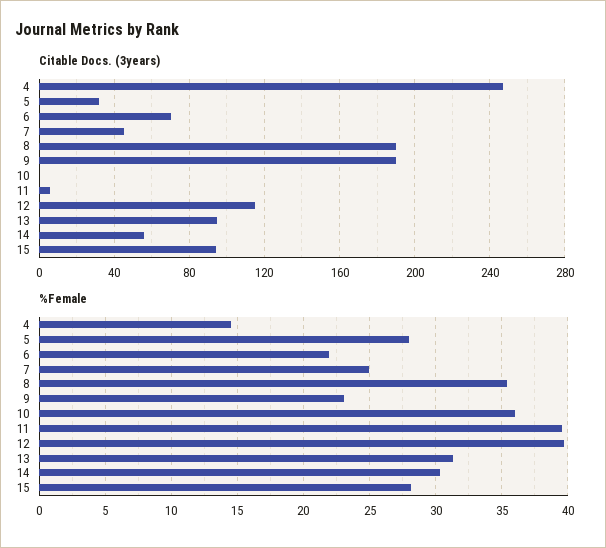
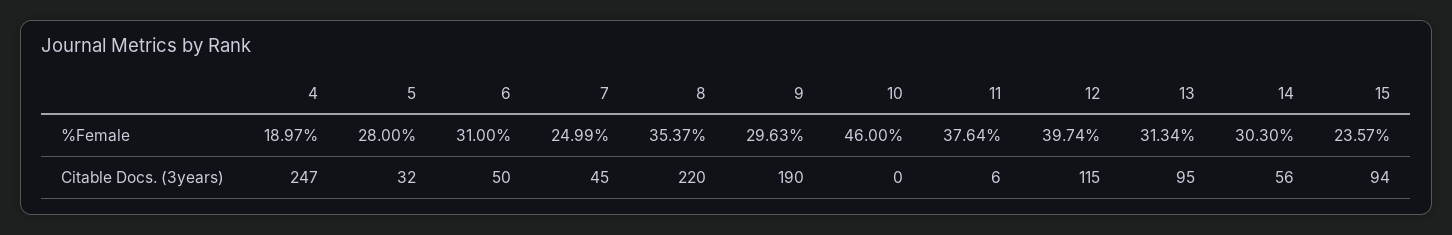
Citable Docs. (3years), 6: 70 -> 50
Citable Docs. (3years), 8: 190 -> 220
%Female, 4: 14.5 -> 18.97
%Female, 6: 22 -> 31
%Female, 9: 23 -> 29.63
%Female, 10: 36 -> 46
%Female, 11: 39.5 -> 37.64
%Female, 15: 28 -> 23.57

